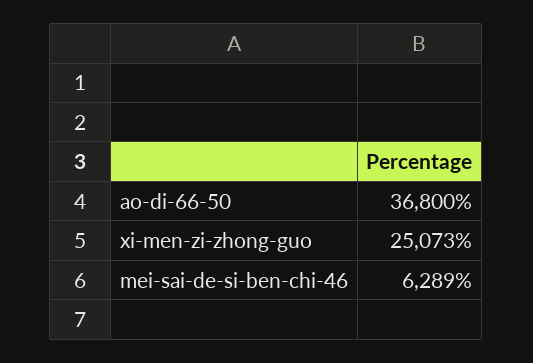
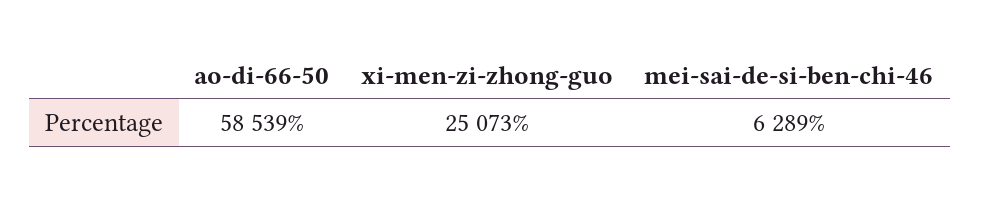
ao-di-66-50: 36800 -> 58539

